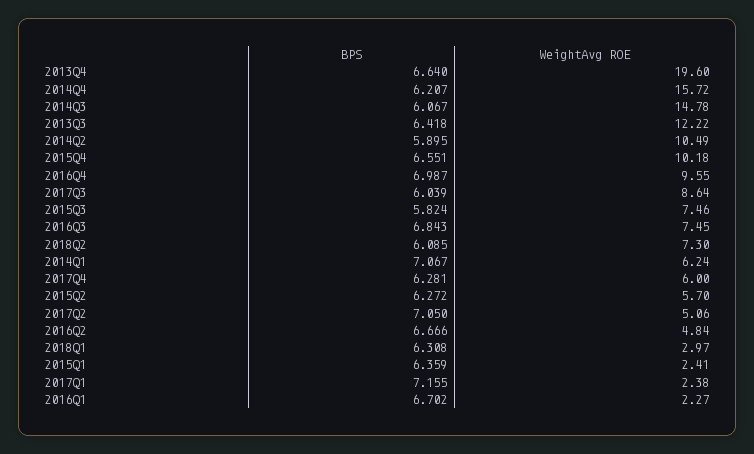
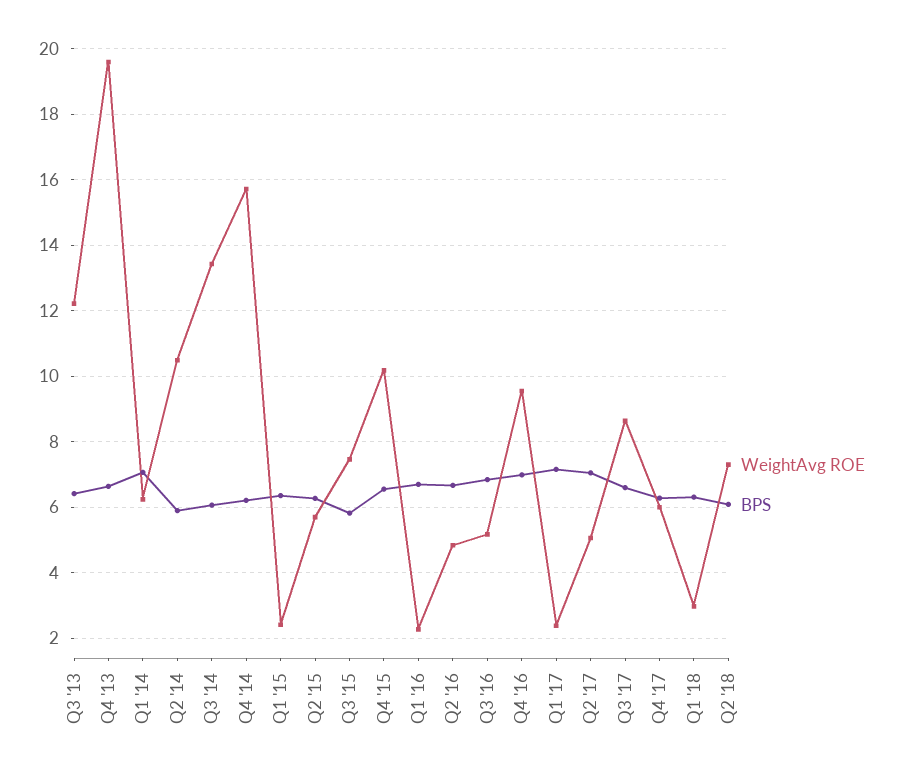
WeightAvg ROE, 2014Q3: 14.78 -> 13.4
BPS, 2017Q3: 6.039 -> 6.6
WeightAvg ROE, 2016Q3: 7.45 -> 5.2

